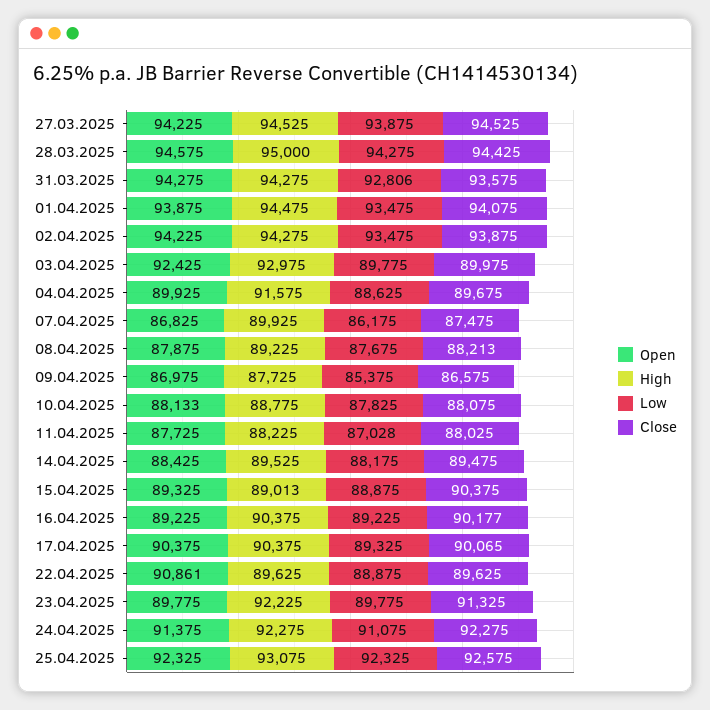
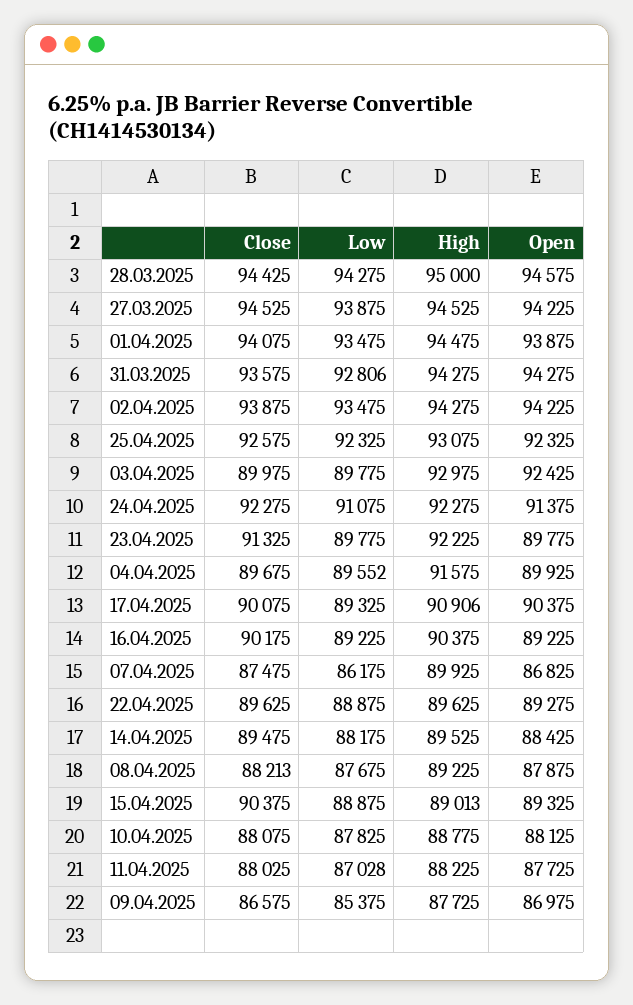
Low, 04.04.2025: 88625 -> 89552
Open, 10.04.2025: 88133 -> 88125
Close, 16.04.2025: 90177 -> 90175
High, 17.04.2025: 90375 -> 90906
Close, 17.04.2025: 90065 -> 90075
Open, 22.04.2025: 90861 -> 89275

